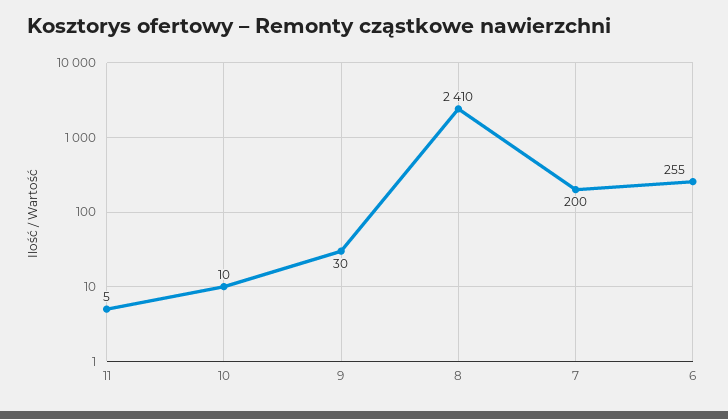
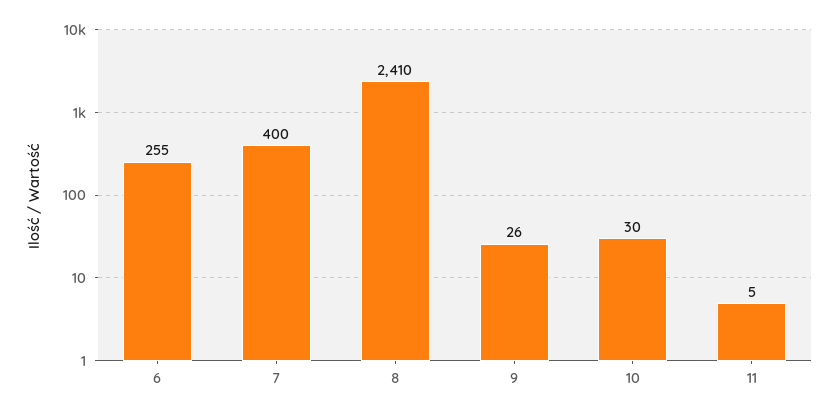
10: 10 -> 30
9: 30 -> 26
7: 200 -> 400

